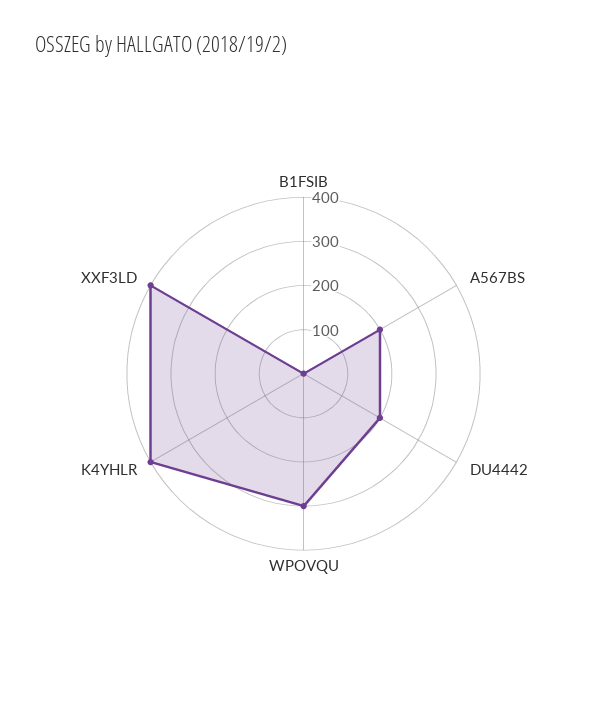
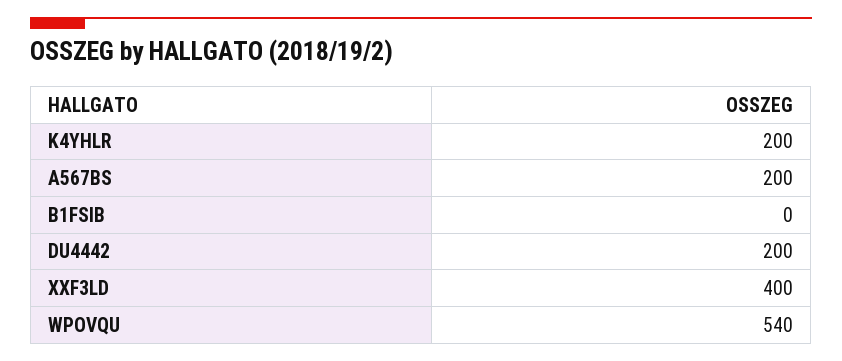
WPOVQU: 300 -> 540
K4YHLR: 400 -> 200

